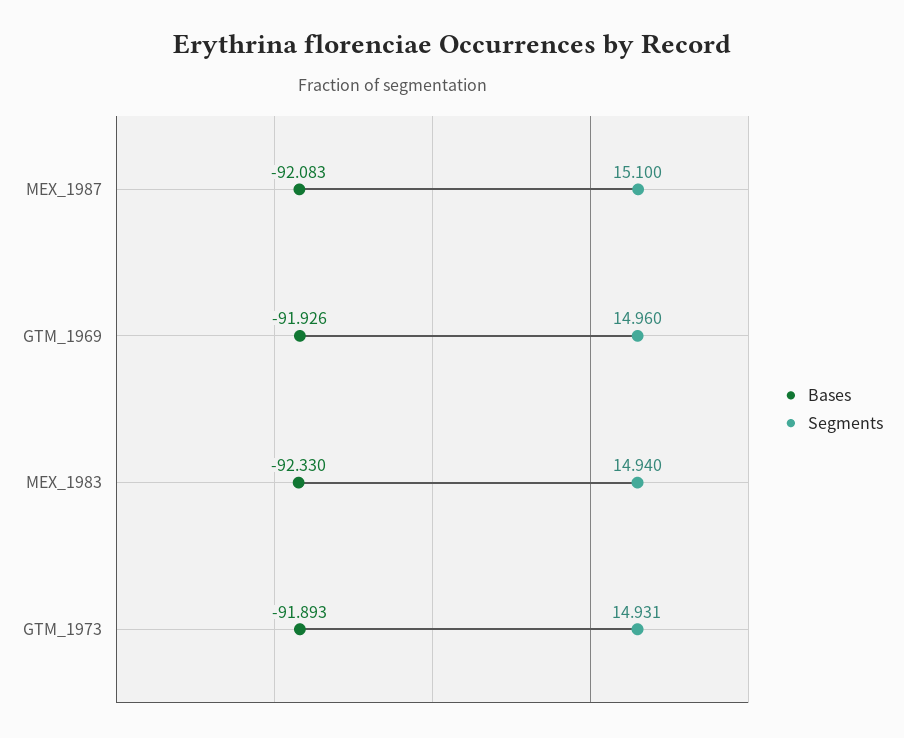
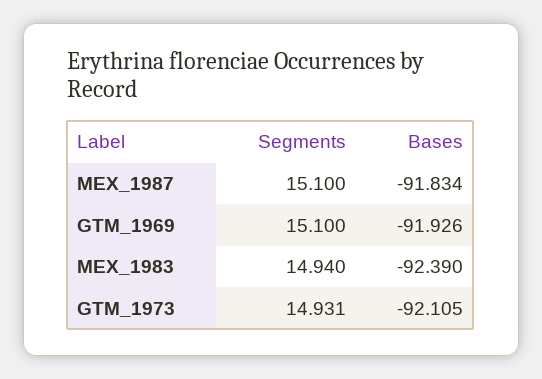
Bases, MEX_1987: -92.083 -> -91.834
Segments, GTM_1969: 14.96 -> 15.1
Bases, MEX_1983: -92.33 -> -92.39
Bases, GTM_1973: -91.893 -> -92.105

